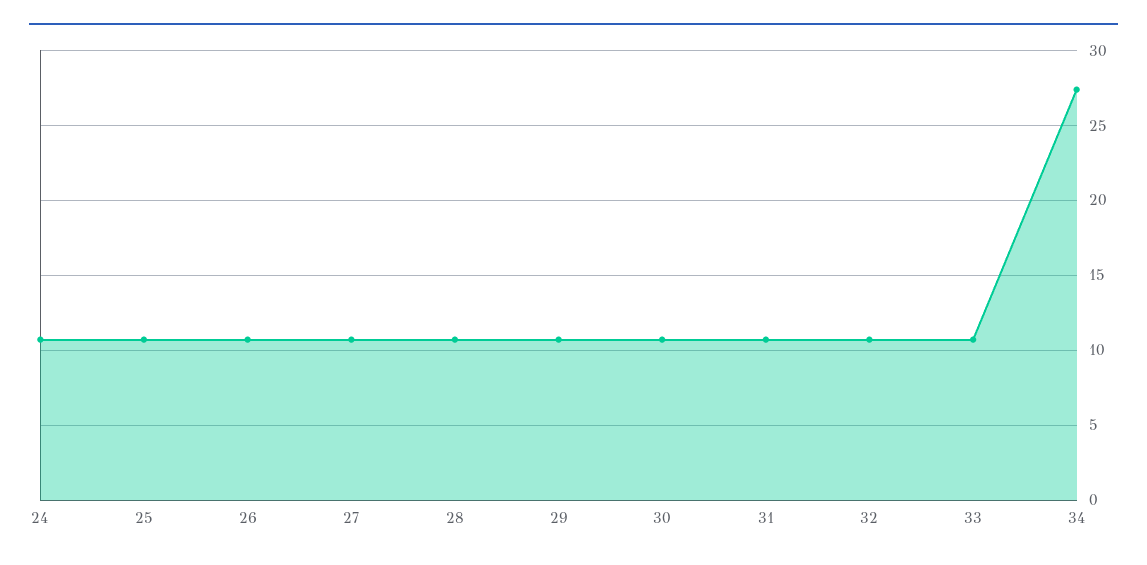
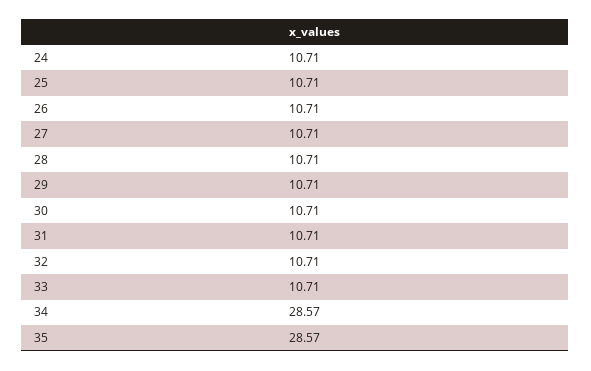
34: 27.5 -> 28.57
35: none -> 28.57

